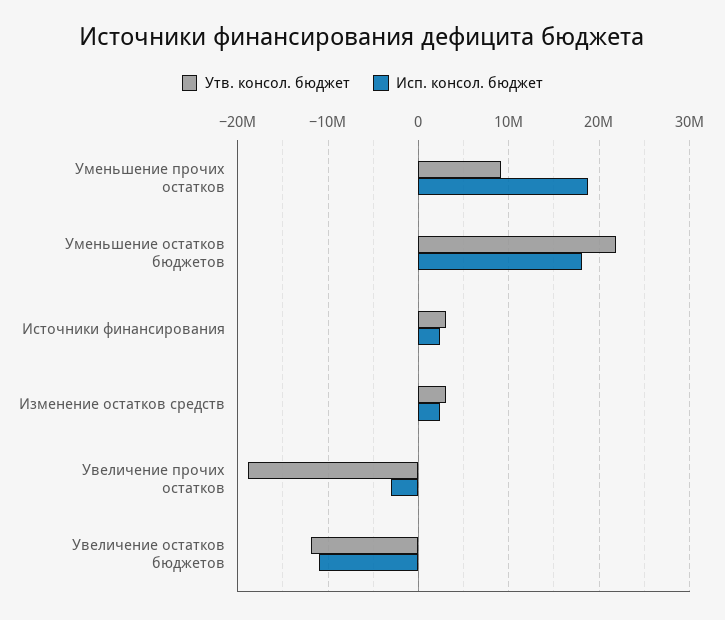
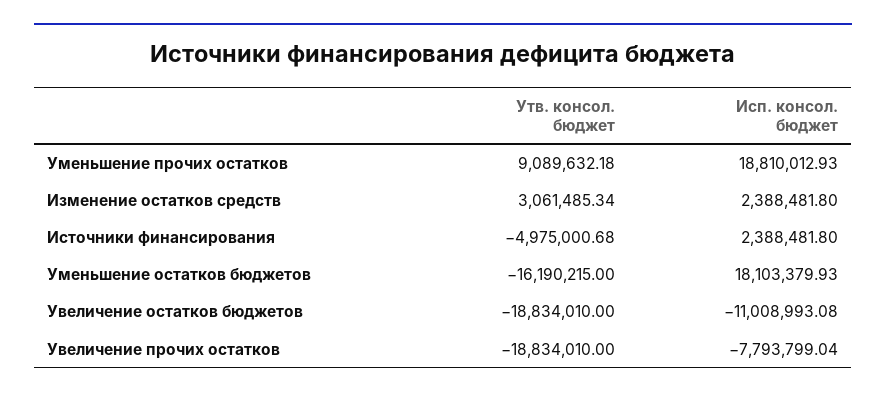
Утв. консол. бюджет, Уменьшение остатков бюджетов: 22000000 -> -16190215
Утв. консол. бюджет, Источники финансирования: 3000000 -> -4975000.68
Исп. консол. бюджет, Увеличение прочих остатков: -3000000 -> -7793799.04
Утв. консол. бюджет, Увеличение остатков бюджетов: -12000000 -> -18834010

